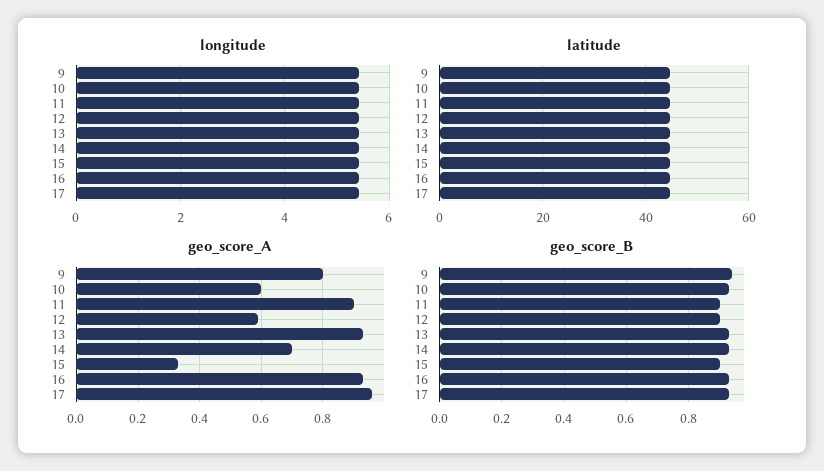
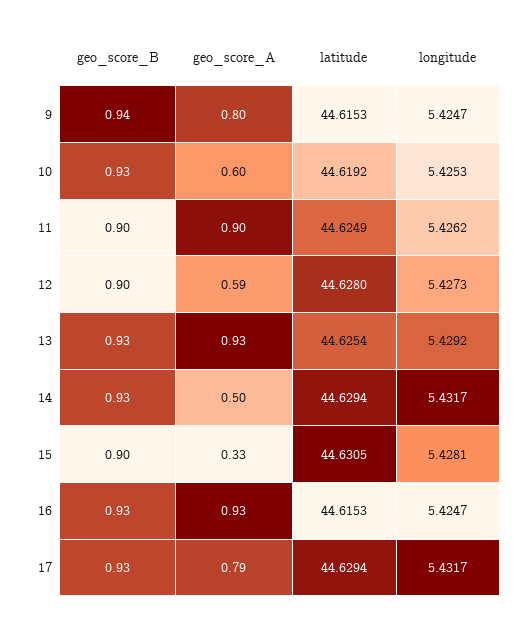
geo_score_A, 14: 0.7 -> 0.5
geo_score_A, 17: 0.95 -> 0.79

